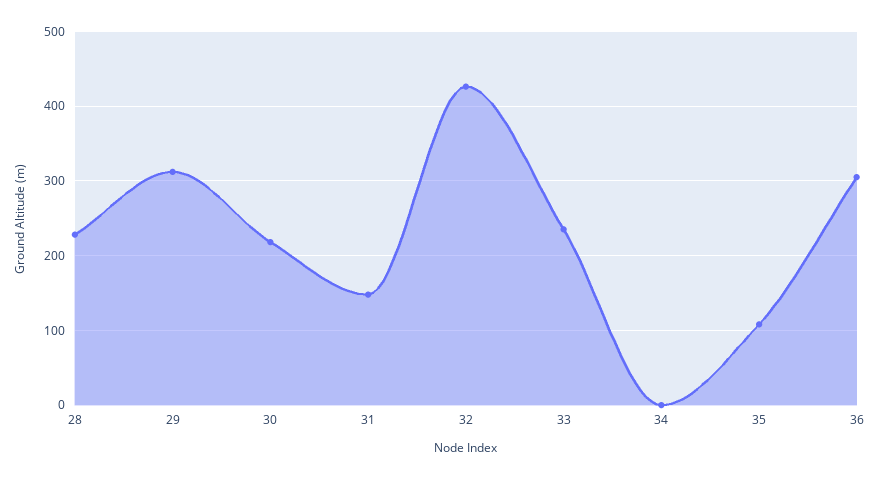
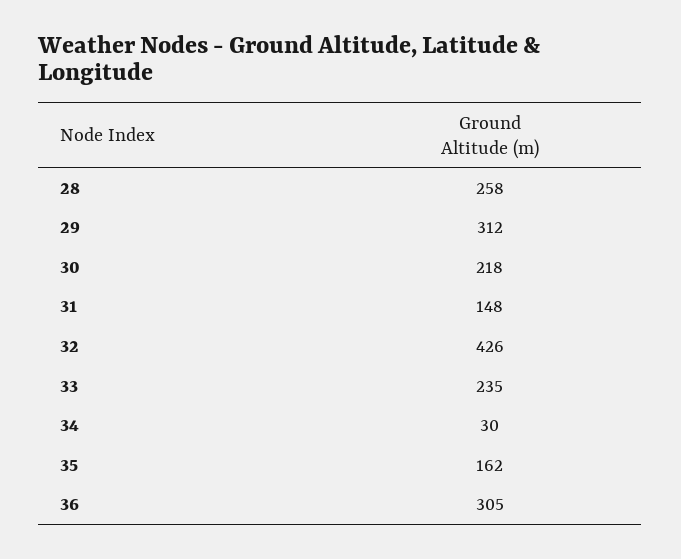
28: 230 -> 258
34: 0 -> 30
35: 110 -> 162

